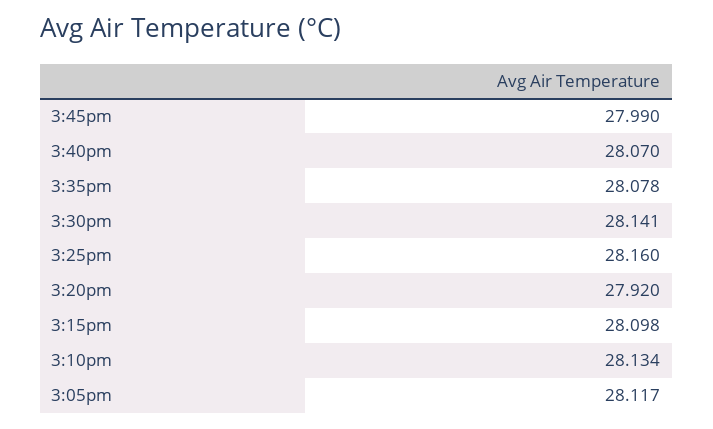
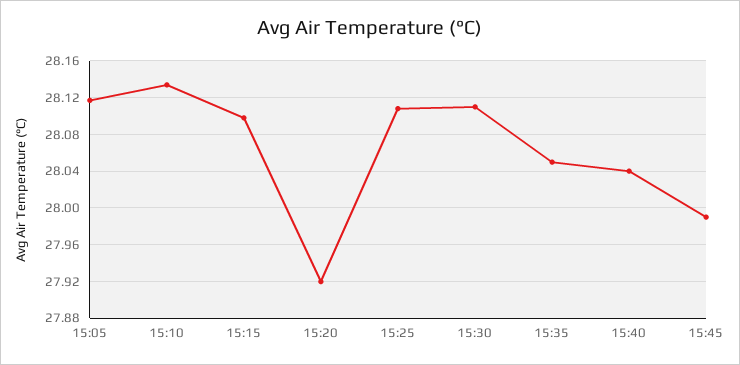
3:40pm: 28.07 -> 28.04
3:35pm: 28.078 -> 28.05
3:30pm: 28.141 -> 28.11
3:25pm: 28.16 -> 28.11

